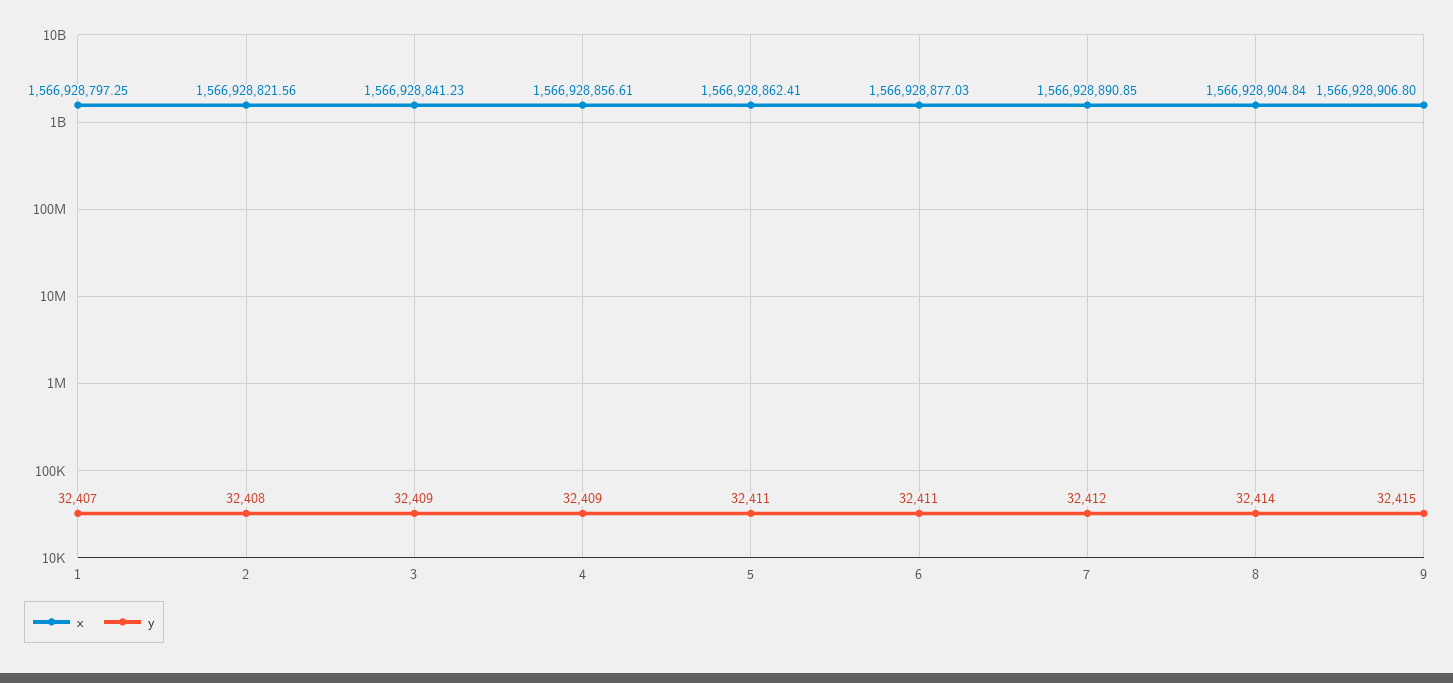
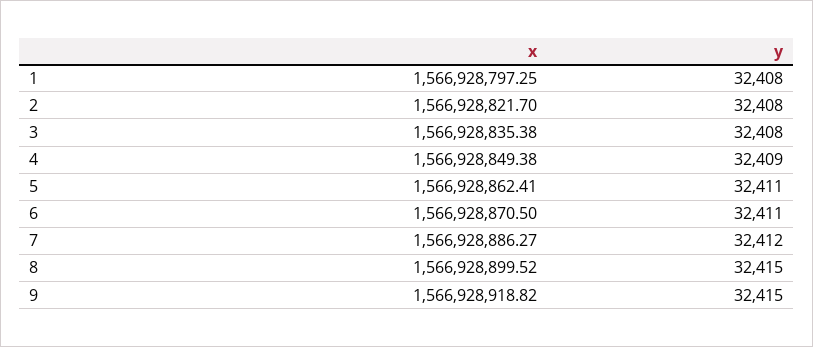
y, 1: 32407 -> 32408
x, 2: 1566928821.56 -> 1566928821.7
x, 3: 1566928841.23 -> 1566928835.38
y, 3: 32409 -> 32408
x, 4: 1566928856.61 -> 1566928849.38
x, 6: 1566928877.03 -> 1566928870.5
x, 7: 1566928890.85 -> 1566928886.27
x, 8: 1566928904.84 -> 1566928899.52
y, 8: 32414 -> 32415
x, 9: 1566928906.8 -> 1566928918.82

